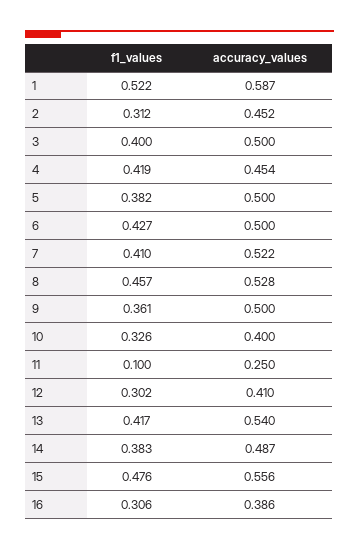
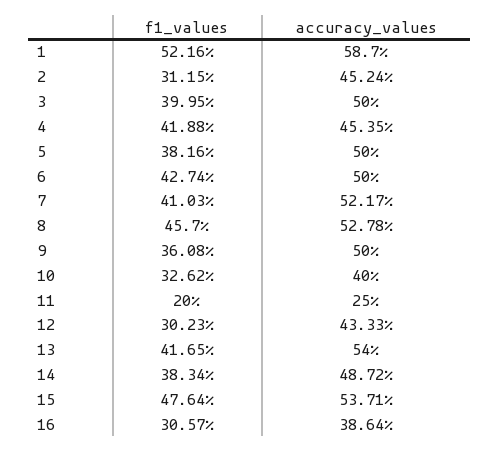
f1_values, 11: 0.1 -> 0.2
accuracy_values, 12: 0.41 -> 0.4333
accuracy_values, 15: 0.556 -> 0.5371

